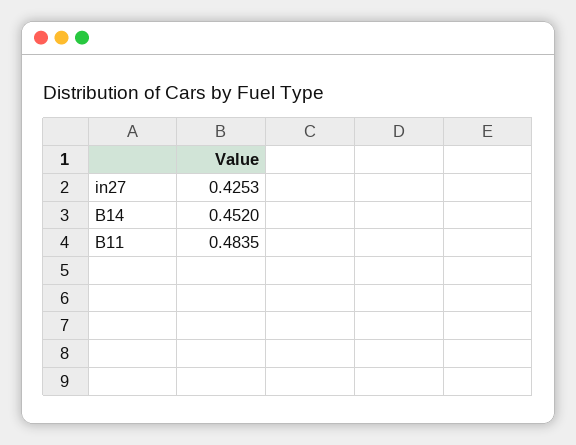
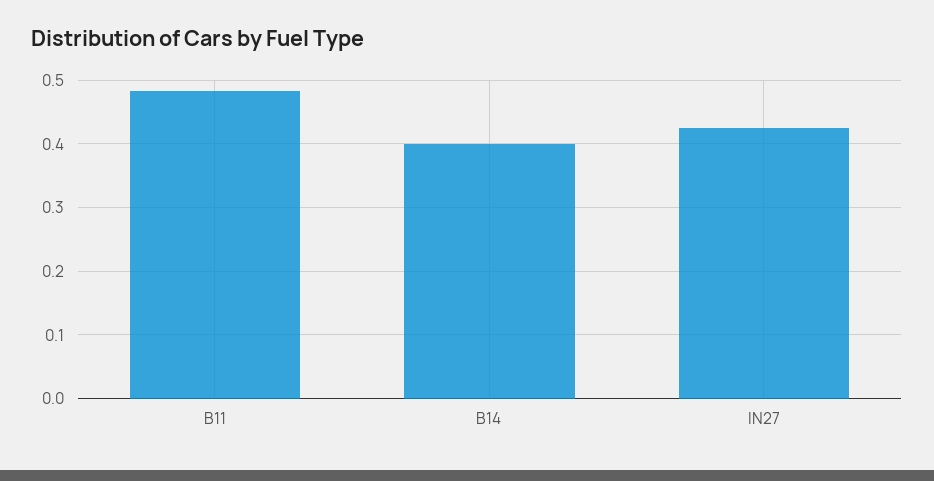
B14: 0.452 -> 0.4

